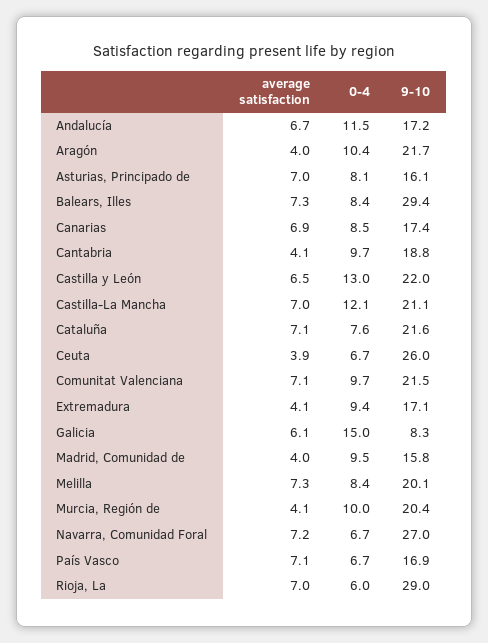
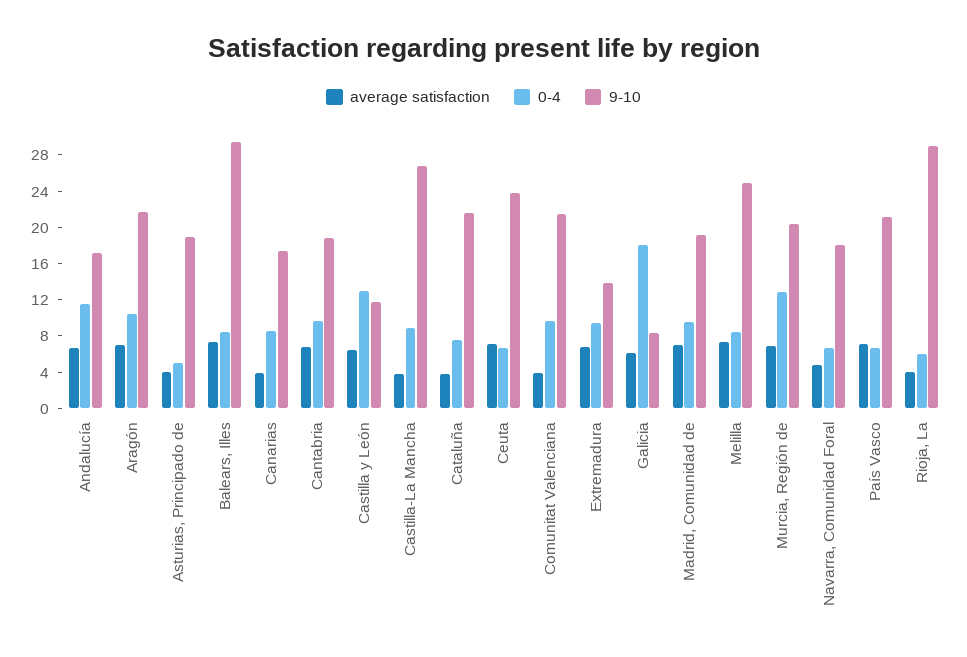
average satisfaction, Aragón: 4 -> 7
average satisfaction, Asturias, Principado de: 7 -> 4
0-4, Asturias, Principado de: 8.1 -> 5
9-10, Asturias, Principado de: 16.1 -> 19
average satisfaction, Canarias: 6.9 -> 4
average satisfaction, Cantabria: 4.1 -> 7
9-10, Castilla y León: 22 -> 12
average satisfaction, Castilla-La Mancha: 7 -> 4
0-4, Castilla-La Mancha: 12.1 -> 9
9-10, Castilla-La Mancha: 21.1 -> 27
average satisfaction, Cataluña: 7.1 -> 4
average satisfaction, Ceuta: 3.9 -> 7
9-10, Ceuta: 26 -> 24
average satisfaction, Comunitat Valenciana: 7.1 -> 4
average satisfaction, Extremadura: 4.1 -> 7
9-10, Extremadura: 17.1 -> 14
0-4, Galicia: 15 -> 18
average satisfaction, Madrid, Comunidad de: 4 -> 7
9-10, Madrid, Comunidad de: 15.8 -> 19
9-10, Melilla: 20.1 -> 25
average satisfaction, Murcia, Región de: 4.1 -> 7
0-4, Murcia, Región de: 10 -> 13
average satisfaction, Navarra, Comunidad Foral: 7.2 -> 5
9-10, Navarra, Comunidad Foral: 27 -> 18
9-10, País Vasco: 16.9 -> 21
average satisfaction, Rioja, La: 7 -> 4

